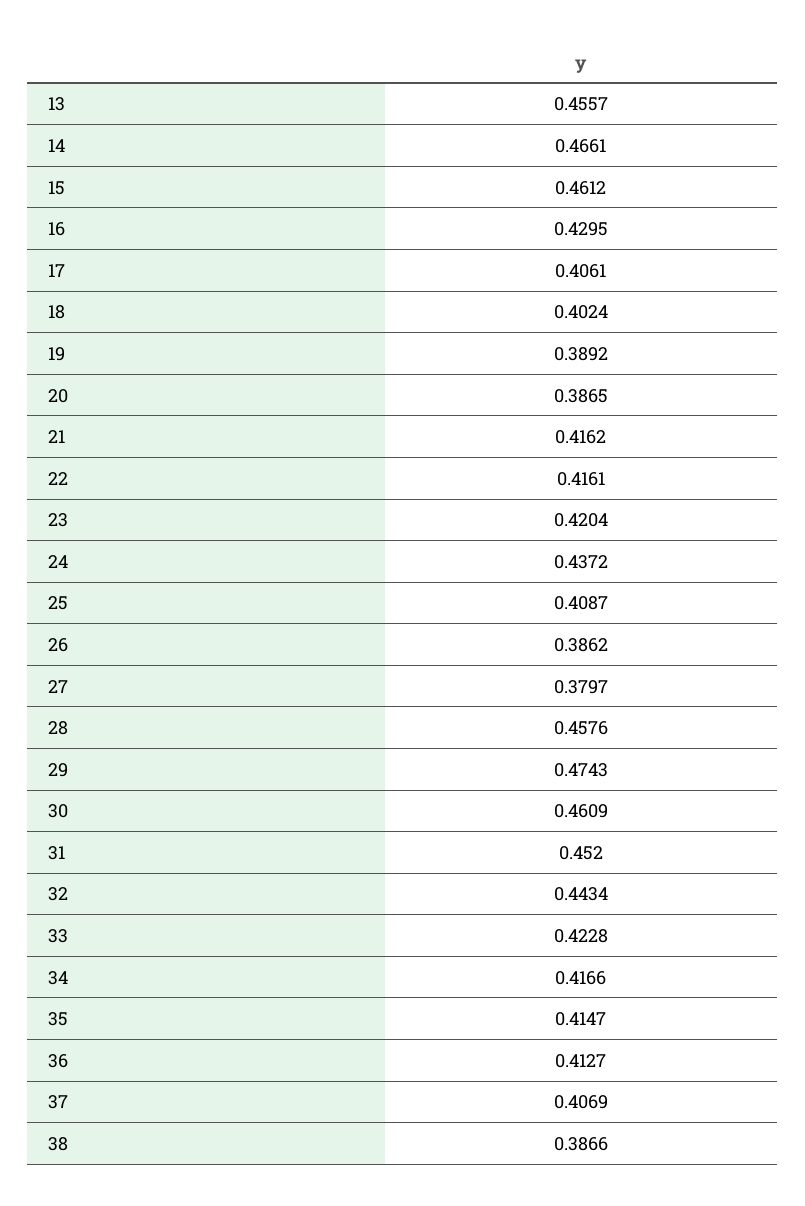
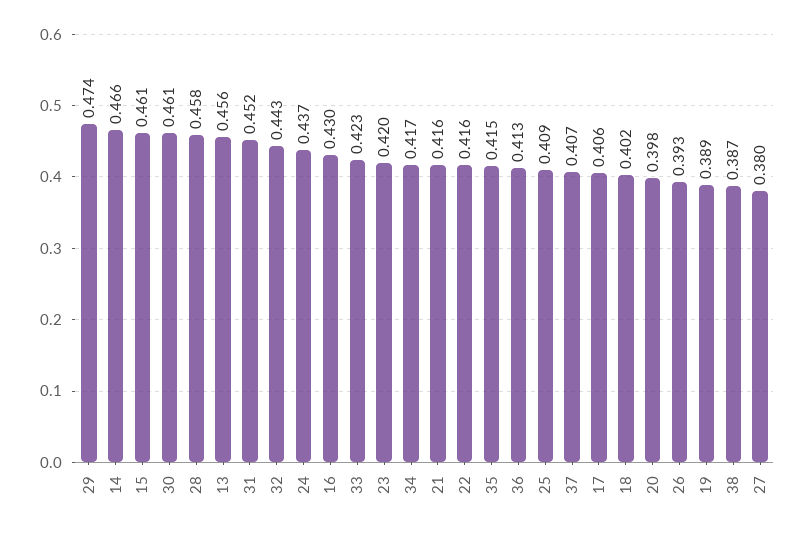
20: 0.3865 -> 0.398
26: 0.3862 -> 0.393

